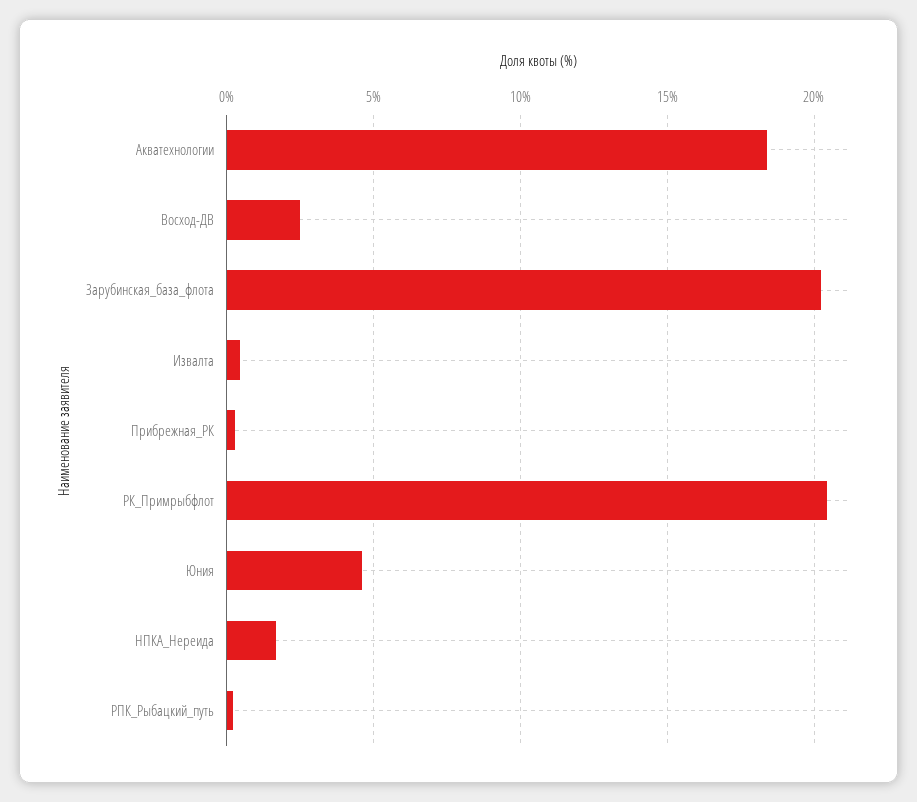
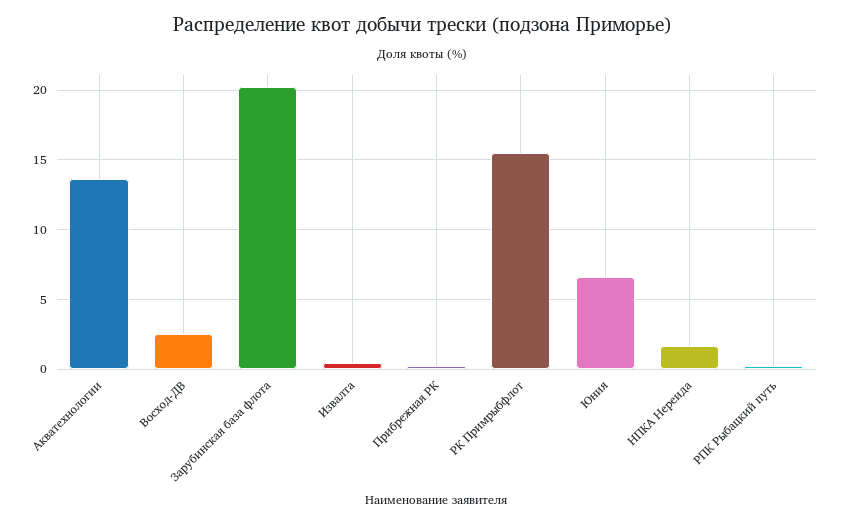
Акватехнологии: 18.5 -> 13.5
РК_Примрыбфлот: 20.5 -> 15.5
Юния: 4.5 -> 6.5

